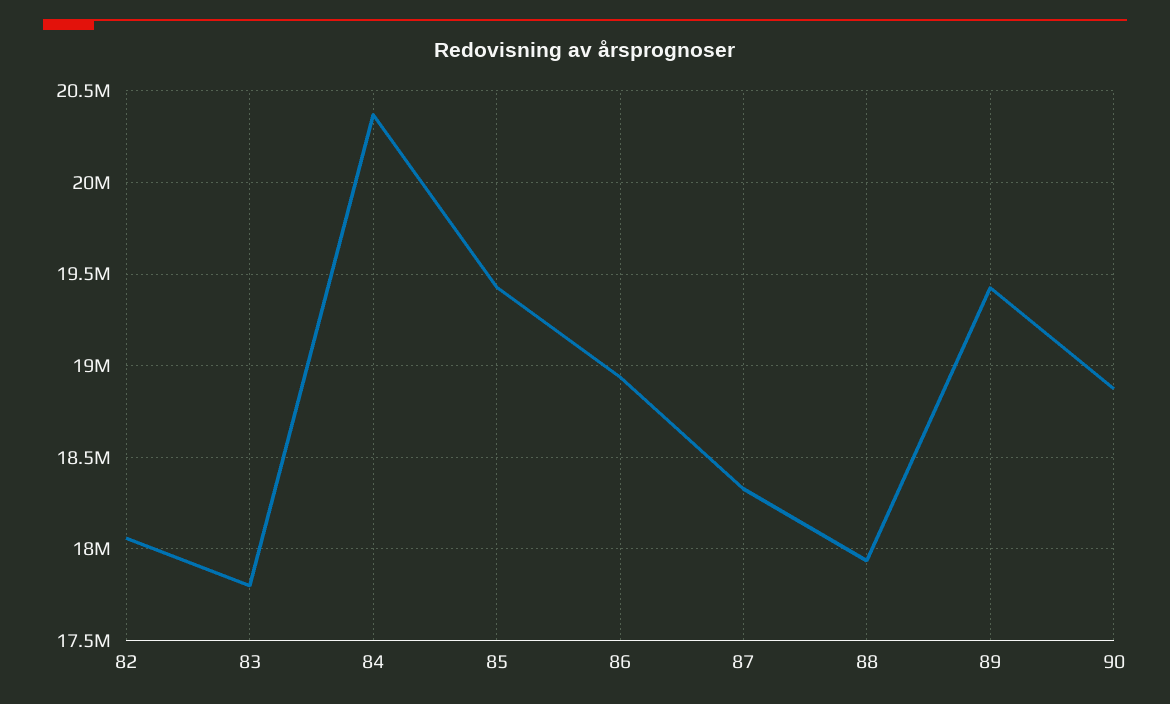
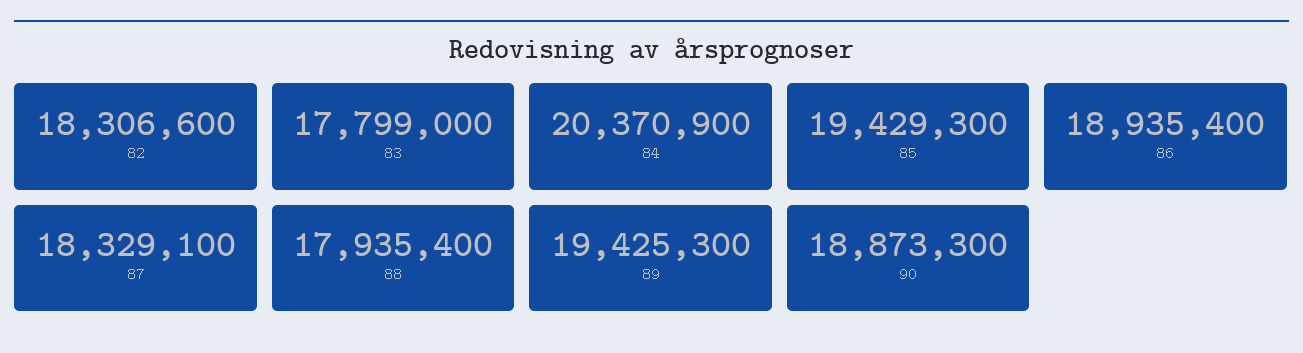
82: 18050000 -> 18306600

